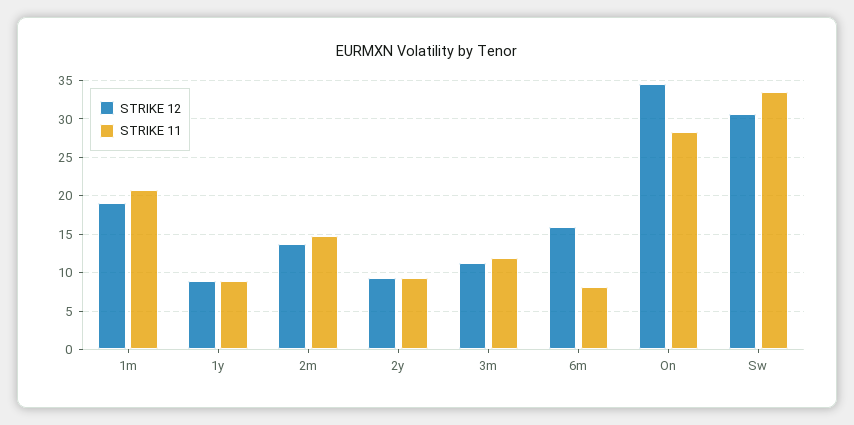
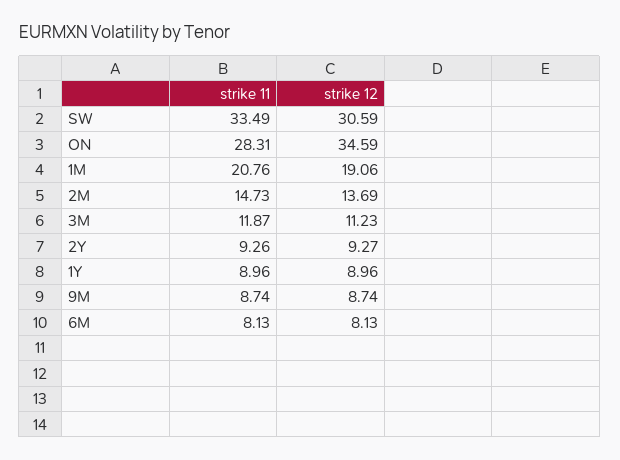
STRIKE 12, 6m: 16 -> 8.13
STRIKE 11, 9M: none -> 8.74
STRIKE 12, 9M: none -> 8.74

